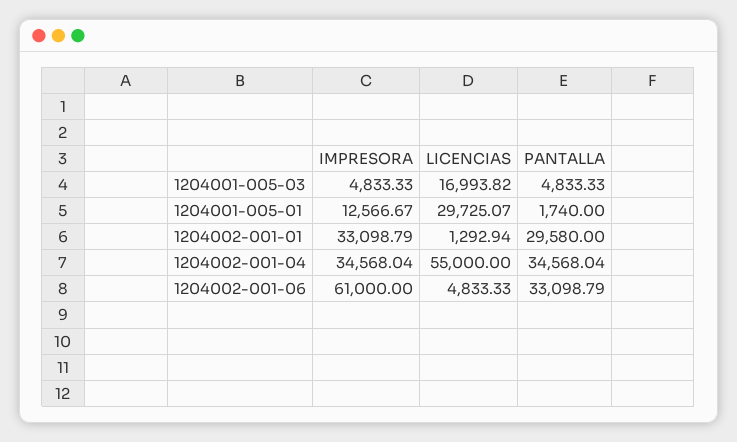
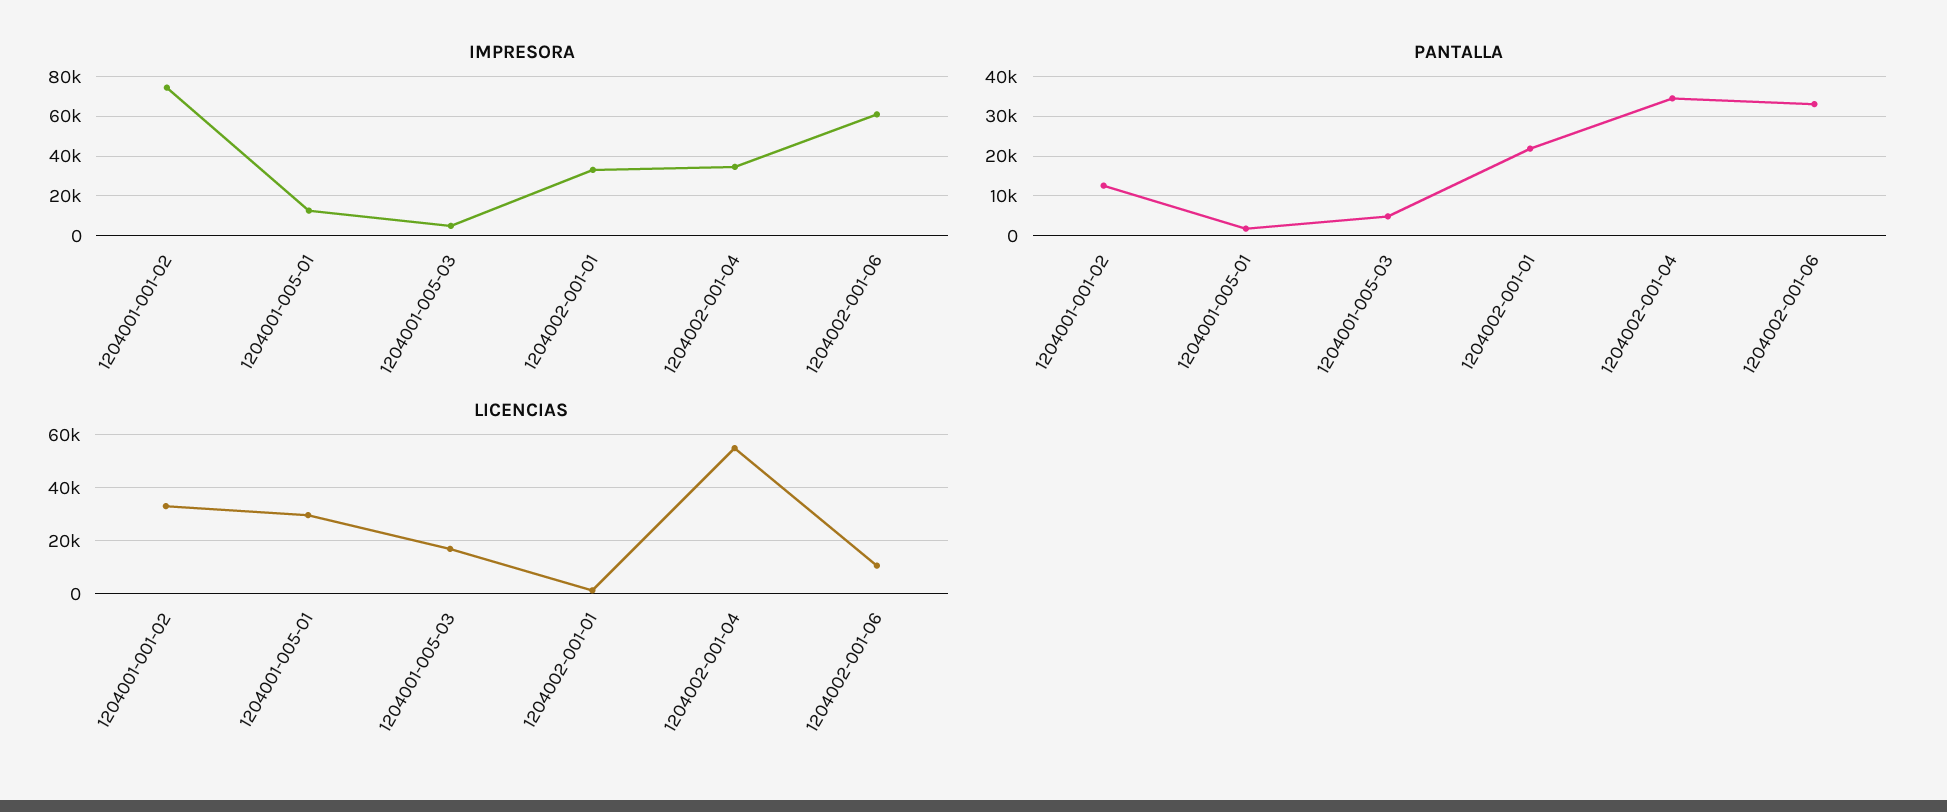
PANTALLA, 1204002-001-01: 29580 -> 22000
LICENCIAS, 1204002-001-06: 4833.33 -> 10000
IMPRESORA, 1204001-001-02: none -> 75000
PANTALLA, 1204001-001-02: none -> 12000
LICENCIAS, 1204001-001-02: none -> 32500

